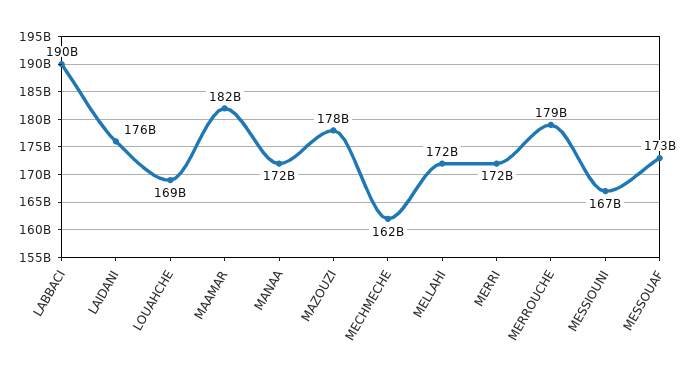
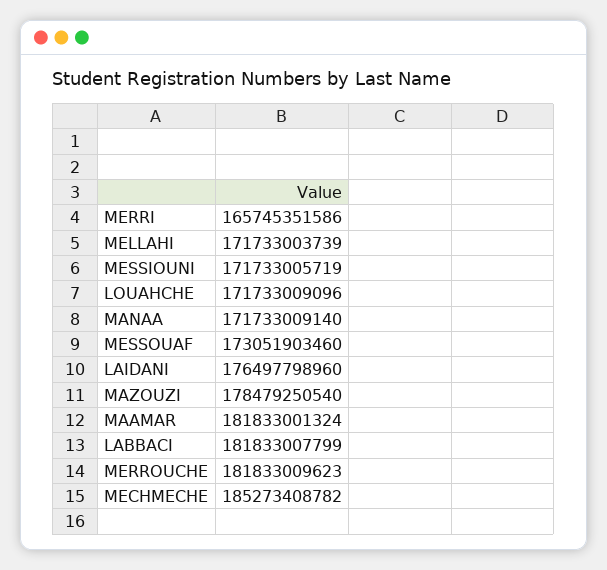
LABBACI: 190000000000 -> 181833007799
LOUAHCHE: 169000000000 -> 171733009096
MECHMECHE: 162000000000 -> 185273408782
MERRI: 172000000000 -> 165745351586
MERROUCHE: 179000000000 -> 181833009623
MESSIOUNI: 167000000000 -> 171733005719

